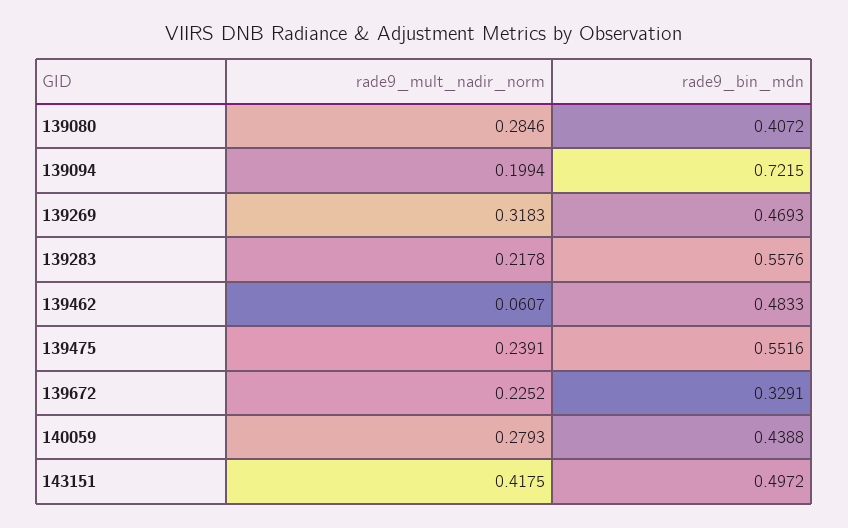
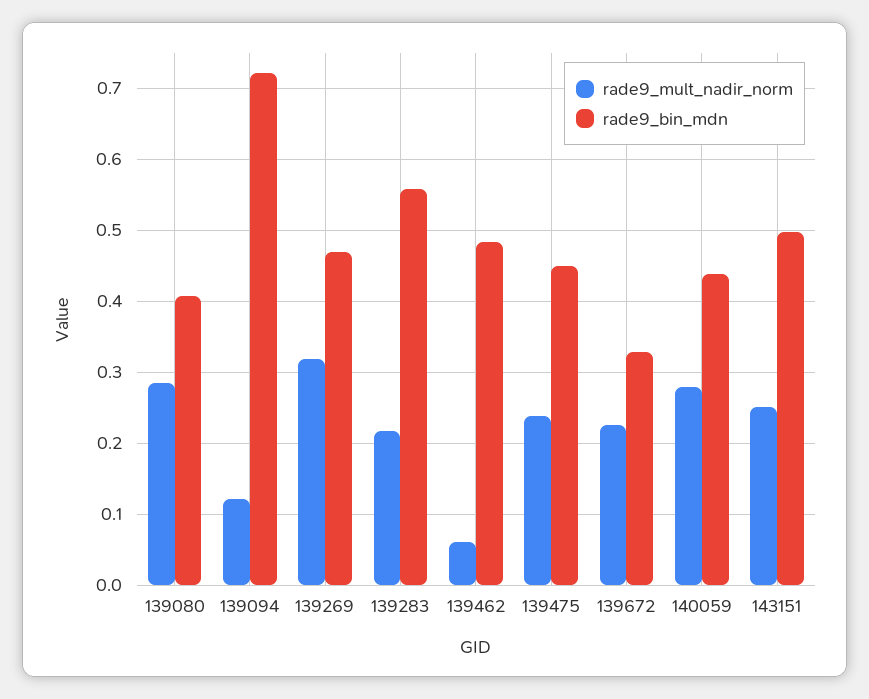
rade9_mult_nadir_norm, 139094: 0.1994 -> 0.12
rade9_bin_mdn, 139475: 0.5516 -> 0.45
rade9_mult_nadir_norm, 143151: 0.4175 -> 0.25

